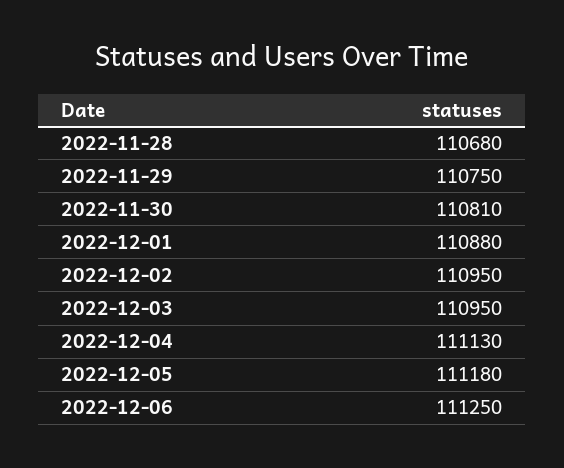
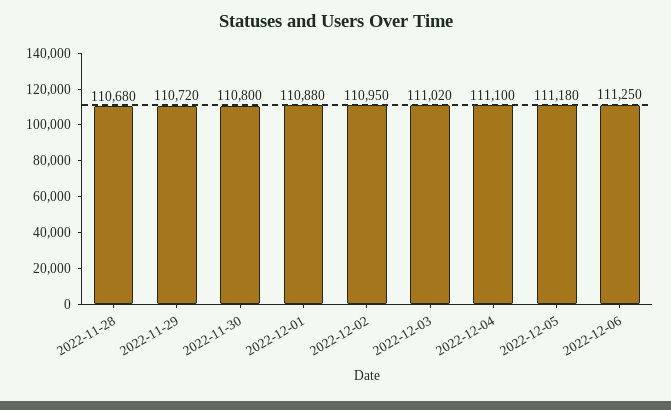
2022-11-29: 110750 -> 110720
2022-11-30: 110810 -> 110800
2022-12-03: 110950 -> 111020
2022-12-04: 111130 -> 111100

